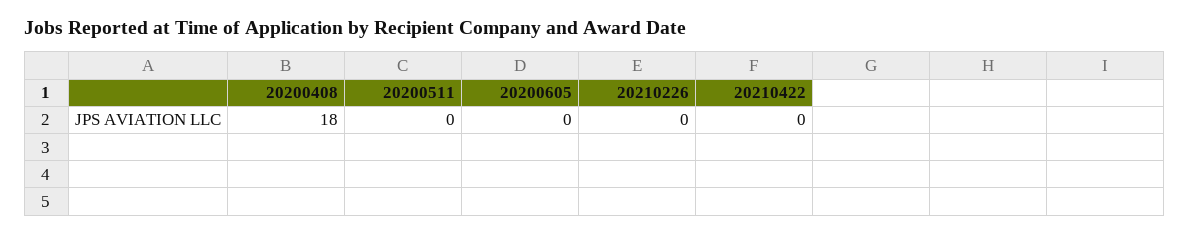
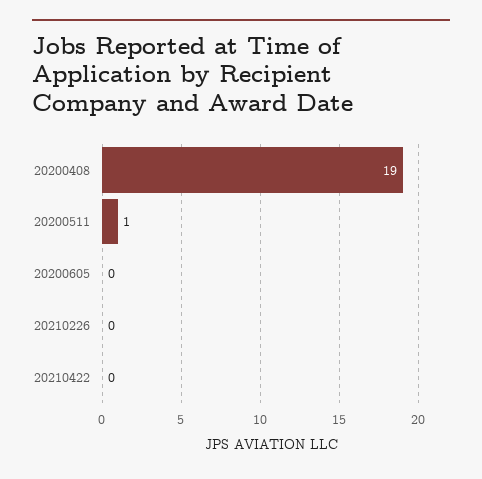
20200408: 18 -> 19
20200511: 0 -> 1

